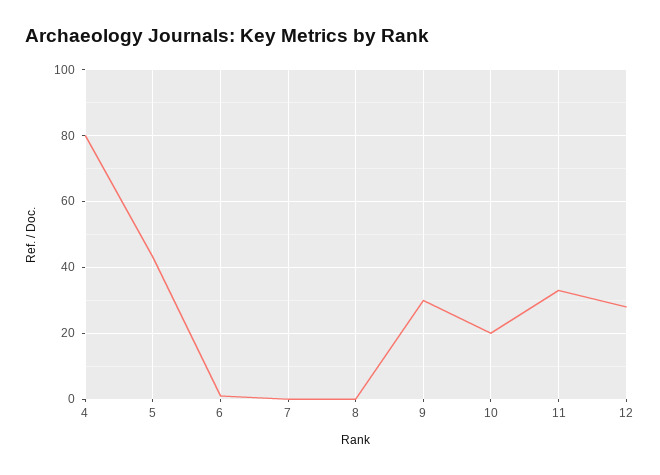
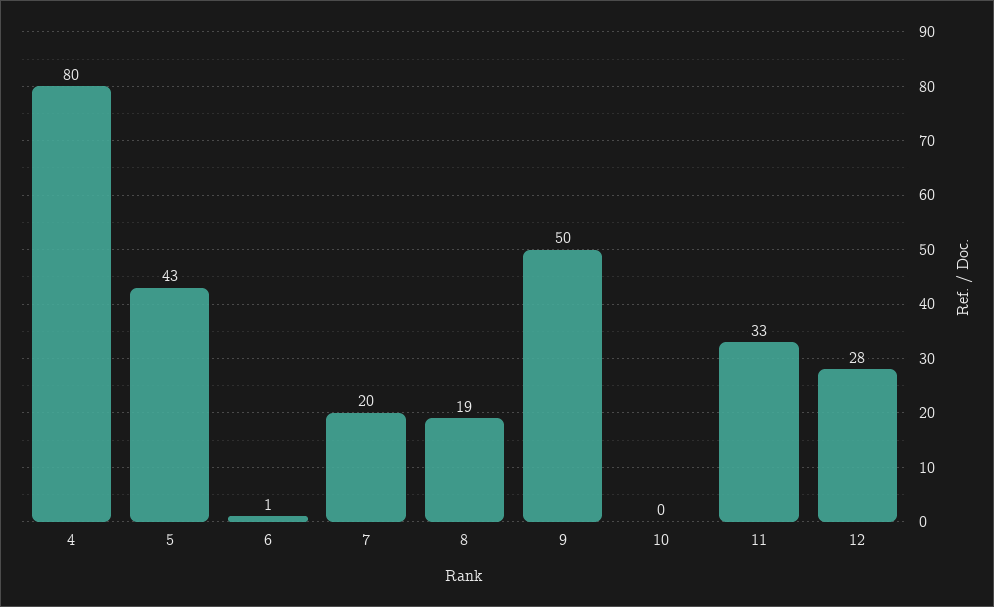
7: 0 -> 20
8: 0 -> 19
9: 30 -> 50
10: 20 -> 0

